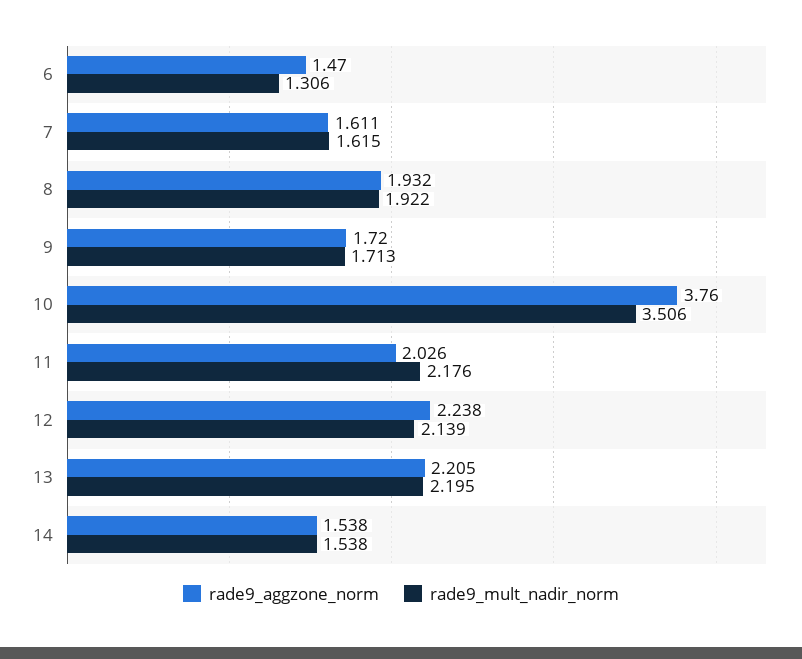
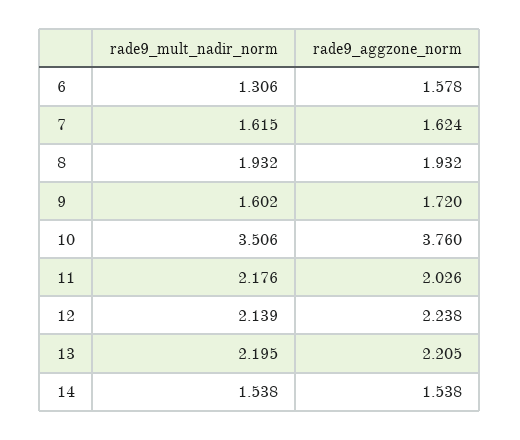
rade9_aggzone_norm, 6: 1.47 -> 1.578
rade9_aggzone_norm, 7: 1.611 -> 1.624
rade9_mult_nadir_norm, 8: 1.922 -> 1.932
rade9_mult_nadir_norm, 9: 1.713 -> 1.602

